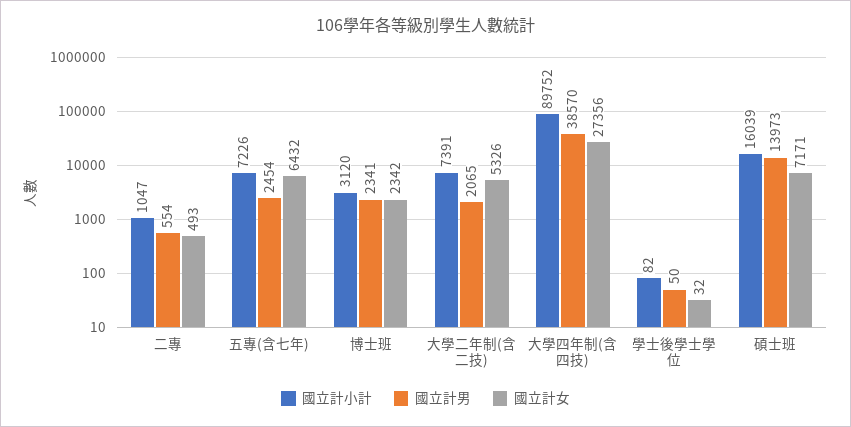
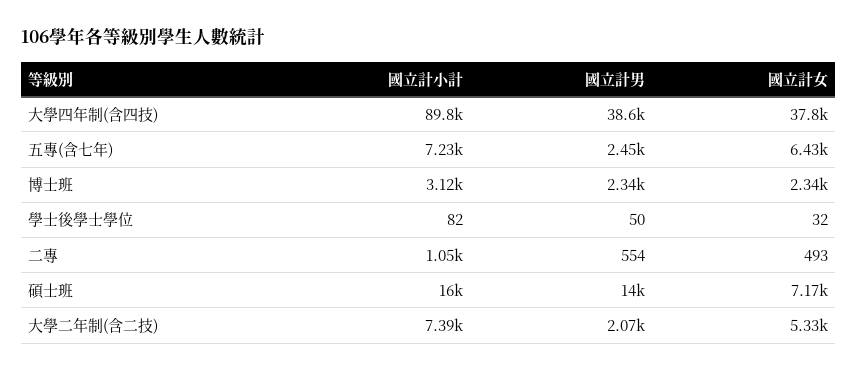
國立計女, 大學四年制(含四技): 27356 -> 37800

